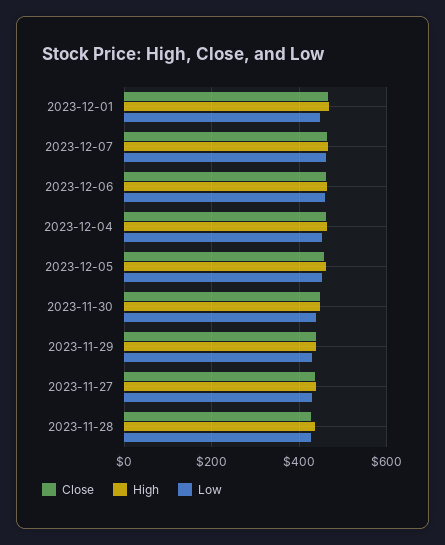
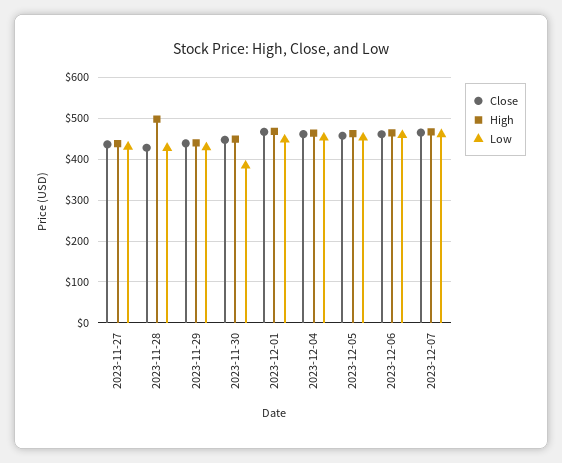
Low, 2023-11-30: 440 -> 380
High, 2023-11-28: 440 -> 500

